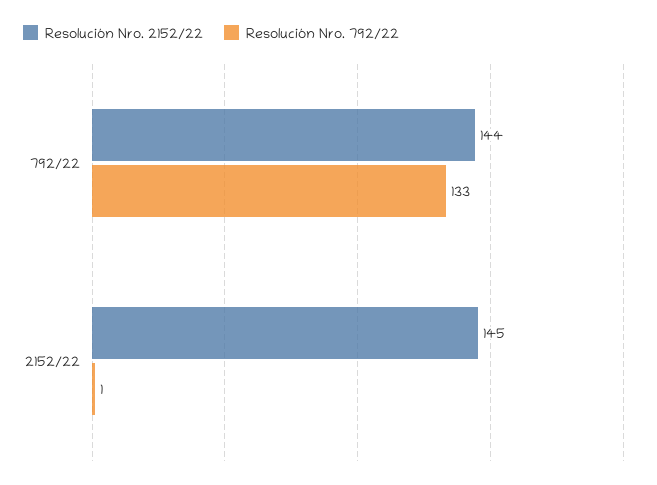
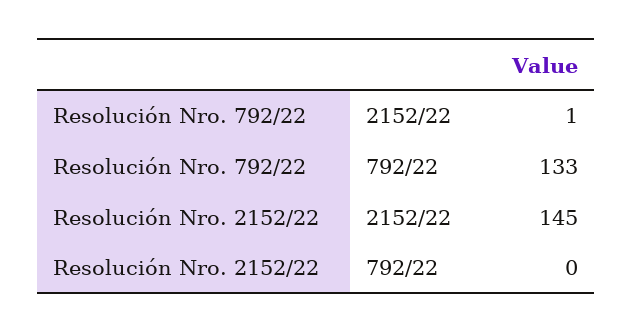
Resolución Nro. 2152/22, 792/22: 144 -> 0

